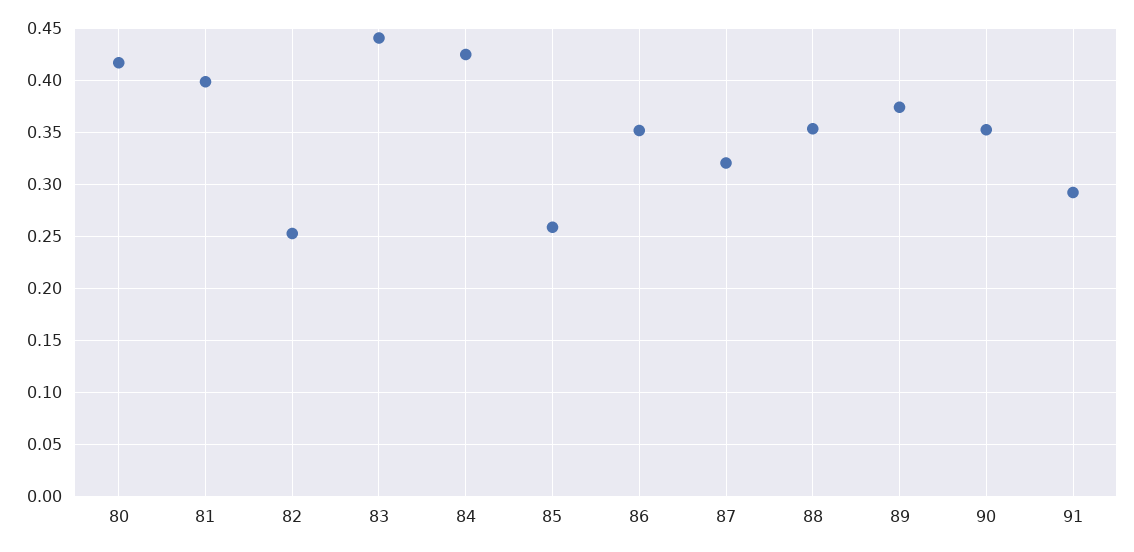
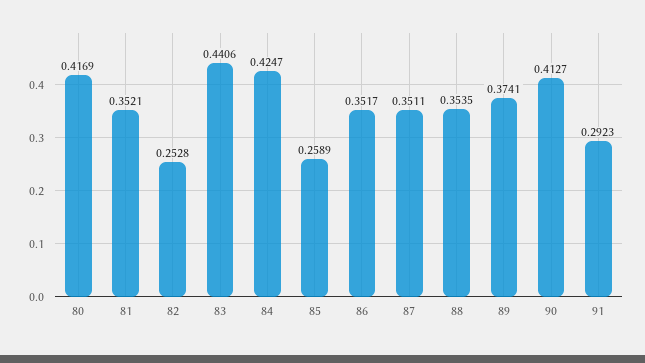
81: 0.4 -> 0.3521
87: 0.32 -> 0.3511
90: 0.35 -> 0.4127

